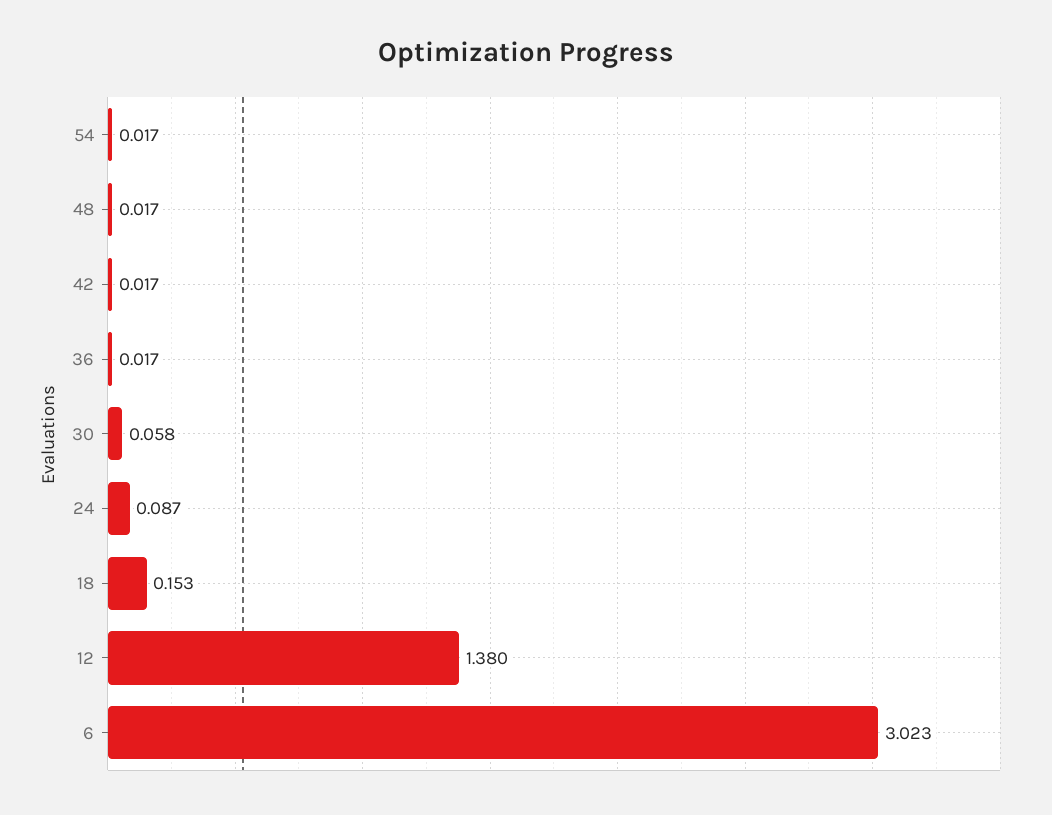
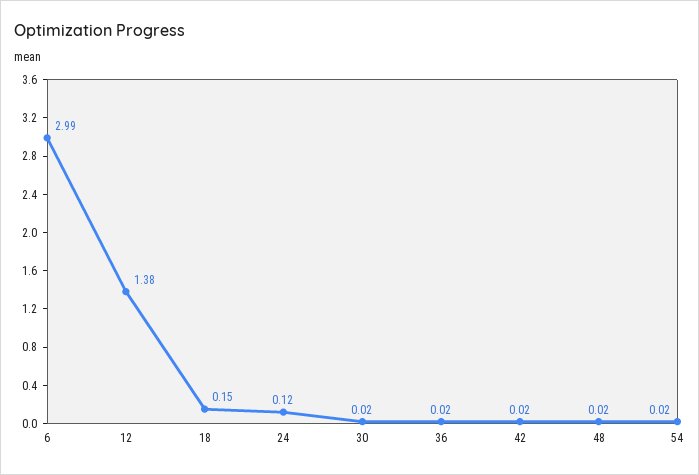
30: 0.058 -> 0.02
24: 0.087 -> 0.12
6: 3.023 -> 2.99

